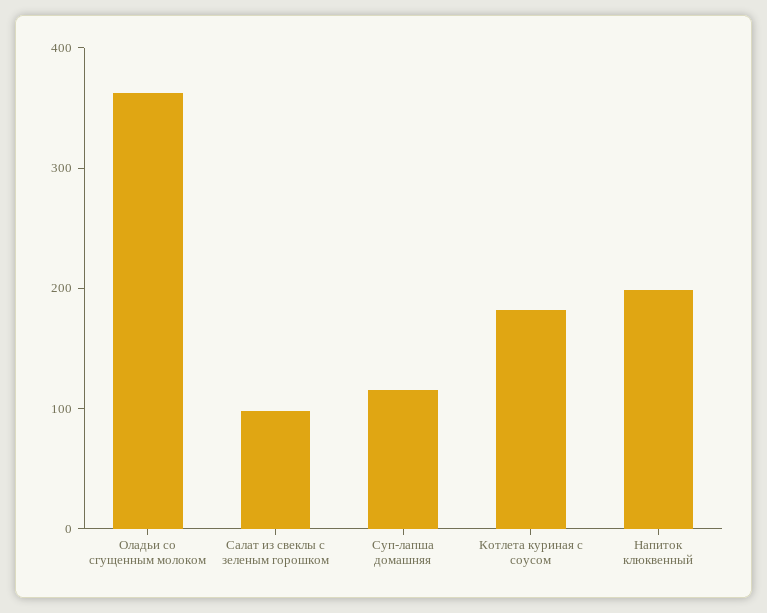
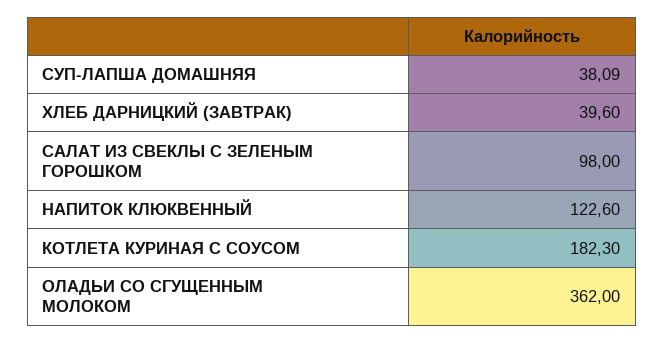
Суп-лапша домашняя: 120 -> 38.09
Напиток клюквенный: 200 -> 122.6
ХЛЕБ ДАРНИЦКИЙ (ЗАВТРАК): none -> 39.6

